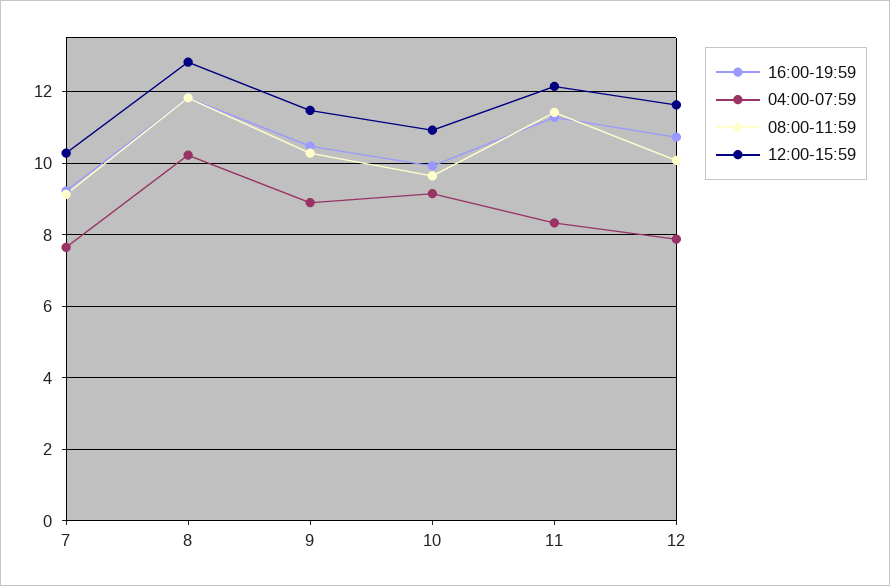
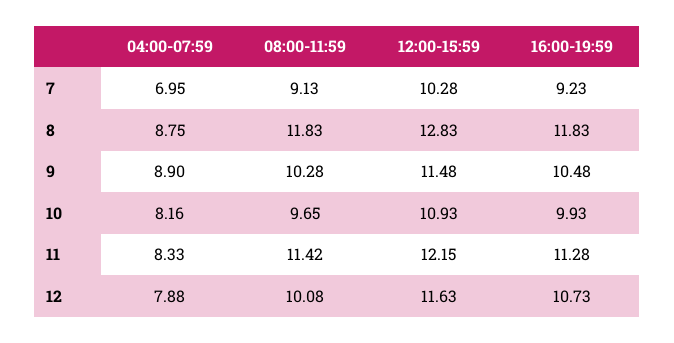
04:00-07:59, 7: 7.6 -> 6.95
04:00-07:59, 8: 10.2 -> 8.75
04:00-07:59, 10: 9.2 -> 8.16

